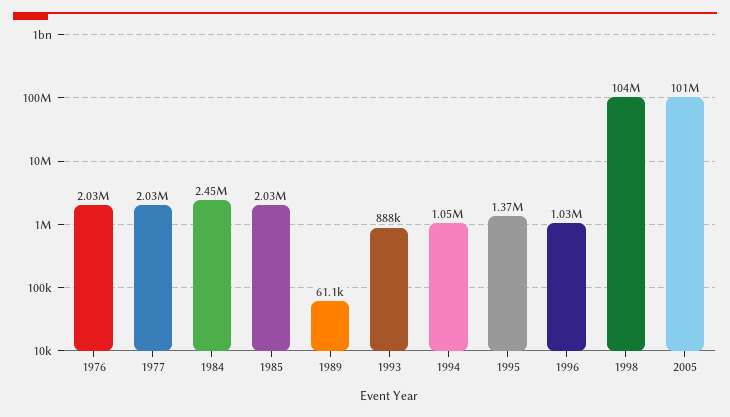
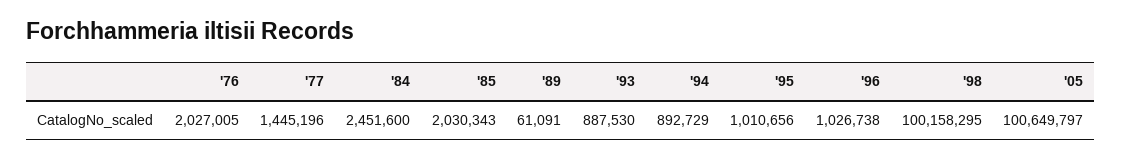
1977: 2030000 -> 1445196
1994: 1050000 -> 892729
1995: 1370000 -> 1010656
1998: 104000000 -> 100158295

